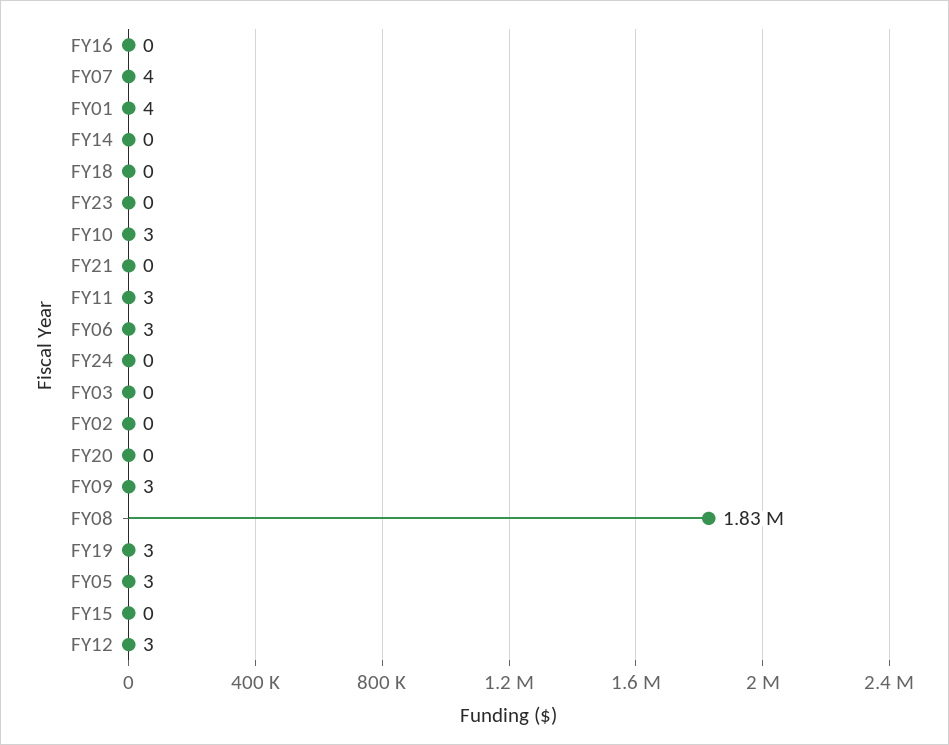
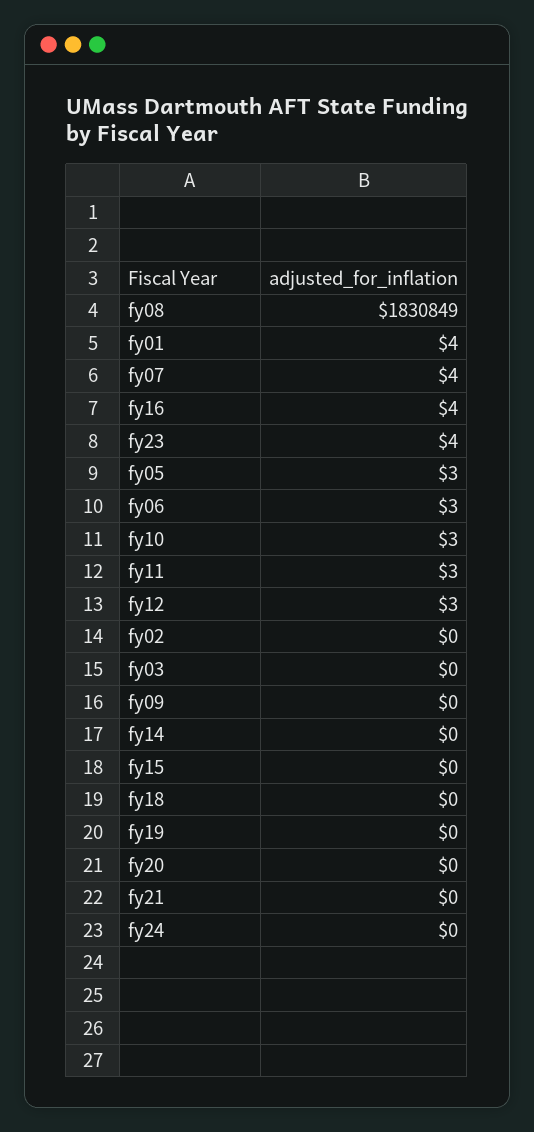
FY16: 0 -> 4
FY23: 0 -> 4
FY09: 3 -> 0
FY19: 3 -> 0

